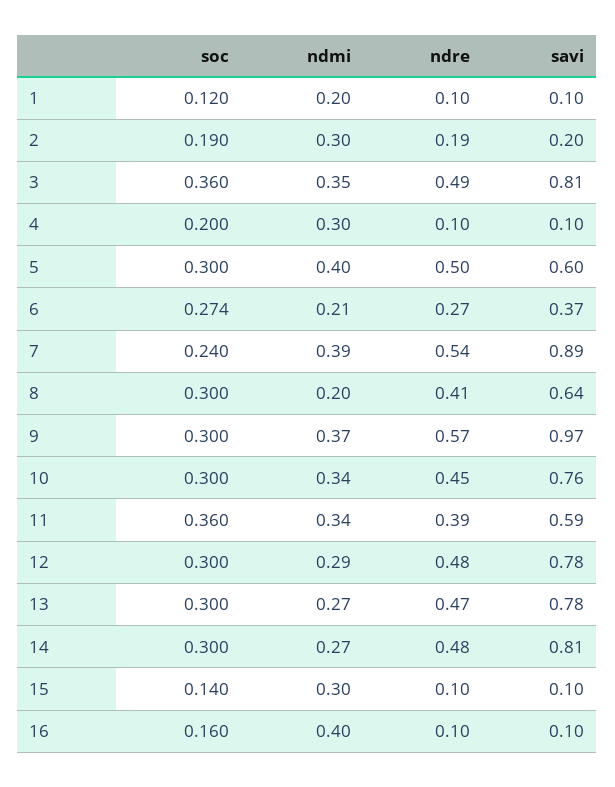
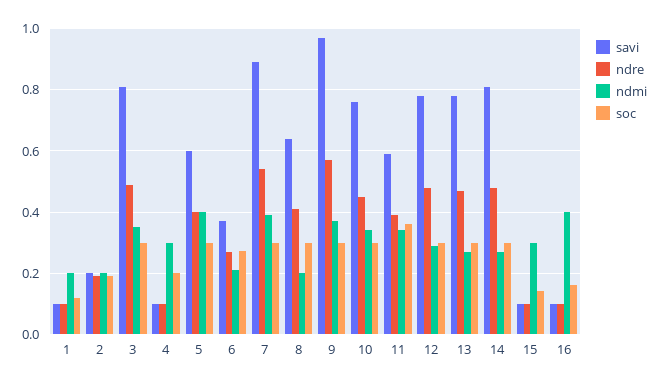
ndmi, 2: 0.3 -> 0.2
soc, 3: 0.36 -> 0.3
ndre, 5: 0.5 -> 0.4
soc, 7: 0.24 -> 0.3

